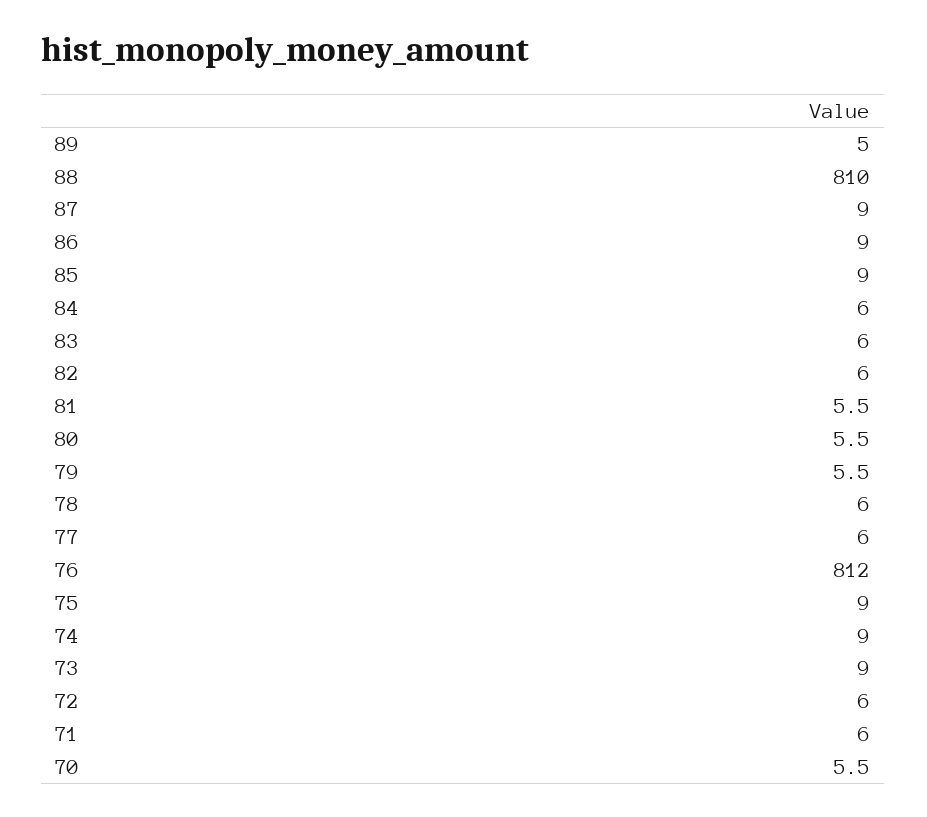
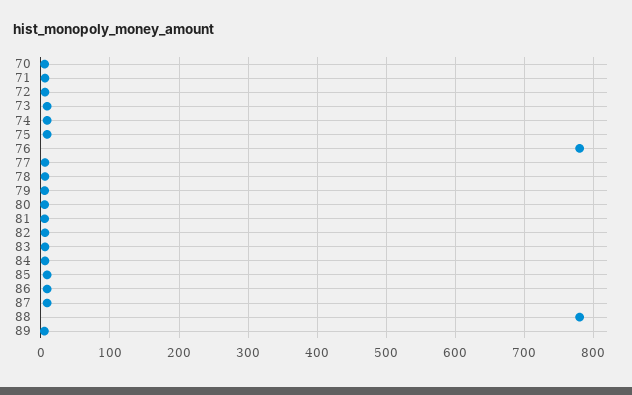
88: 810 -> 780
76: 812 -> 780

